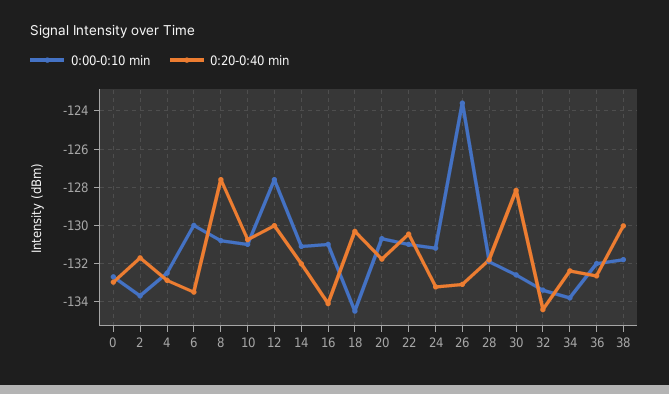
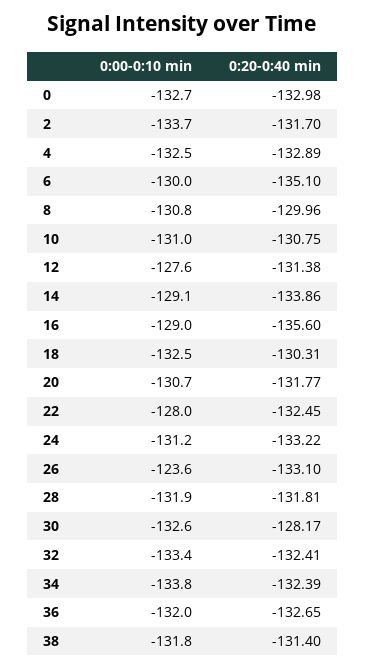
0:20-0:40 min, 6: -133.5 -> -135.1
0:20-0:40 min, 8: -127.5 -> -129.96
0:20-0:40 min, 12: -130 -> -131.38
0:00-0:10 min, 14: -131 -> -129.1
0:20-0:40 min, 14: -132 -> -133.86
0:00-0:10 min, 16: -131 -> -129
0:20-0:40 min, 16: -134 -> -135.6
0:00-0:10 min, 18: -134.5 -> -132.5
0:00-0:10 min, 22: -131 -> -128
0:20-0:40 min, 22: -130.5 -> -132.45
0:20-0:40 min, 32: -134.5 -> -132.41
0:20-0:40 min, 38: -130 -> -131.4

